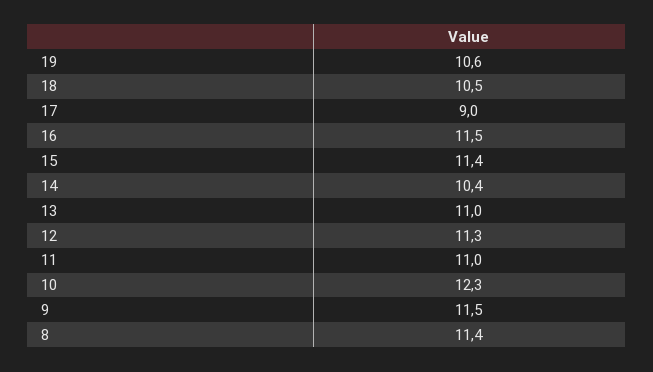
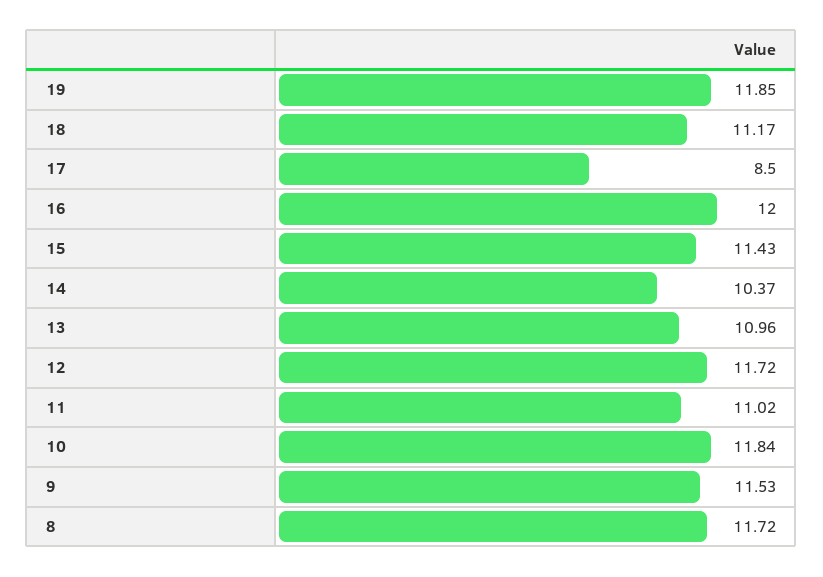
19: 10.6 -> 11.85
18: 10.5 -> 11.17
17: 9 -> 8.5
16: 11.5 -> 12
12: 11.3 -> 11.72
10: 12.3 -> 11.84
8: 11.4 -> 11.72

